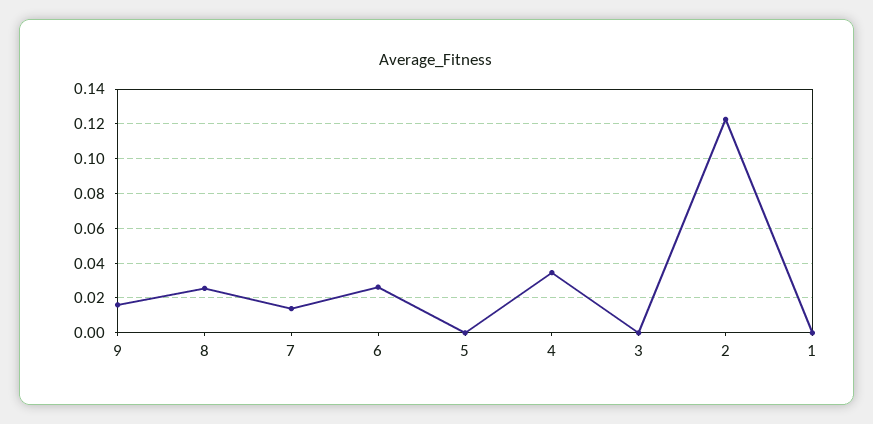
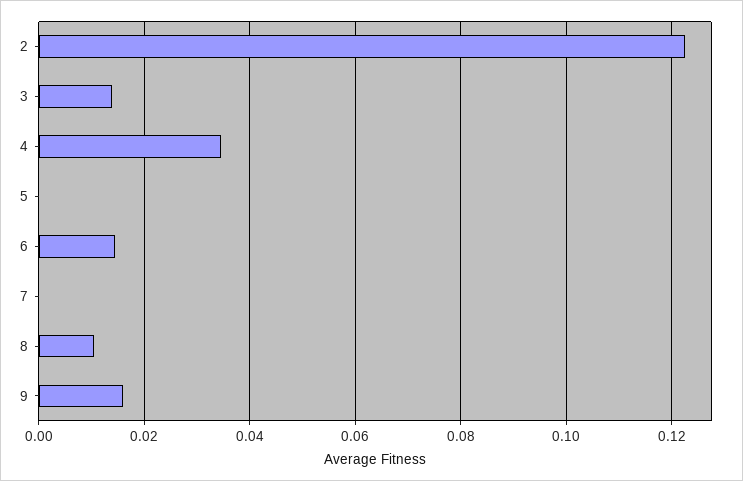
8: 0.025 -> 0.01
7: 0.015 -> 0
6: 0.025 -> 0.014
3: 0 -> 0.014
1: 0 -> none

